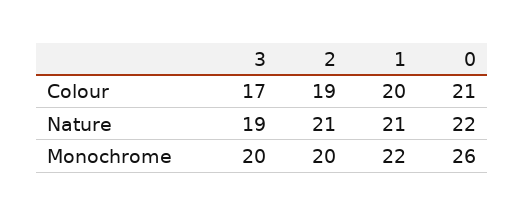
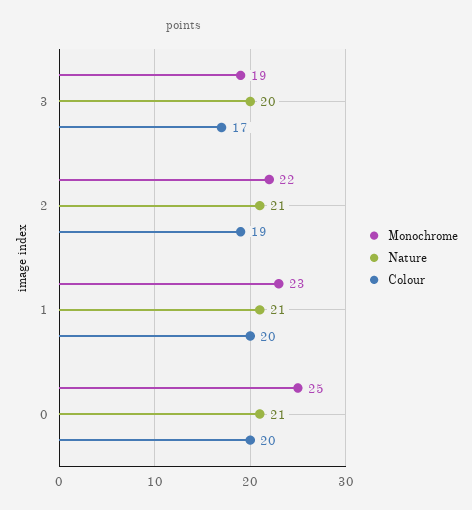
Colour, 0: 21 -> 20
Nature, 3: 19 -> 20
Nature, 0: 22 -> 21
Monochrome, 3: 20 -> 19
Monochrome, 2: 20 -> 22
Monochrome, 1: 22 -> 23
Monochrome, 0: 26 -> 25

